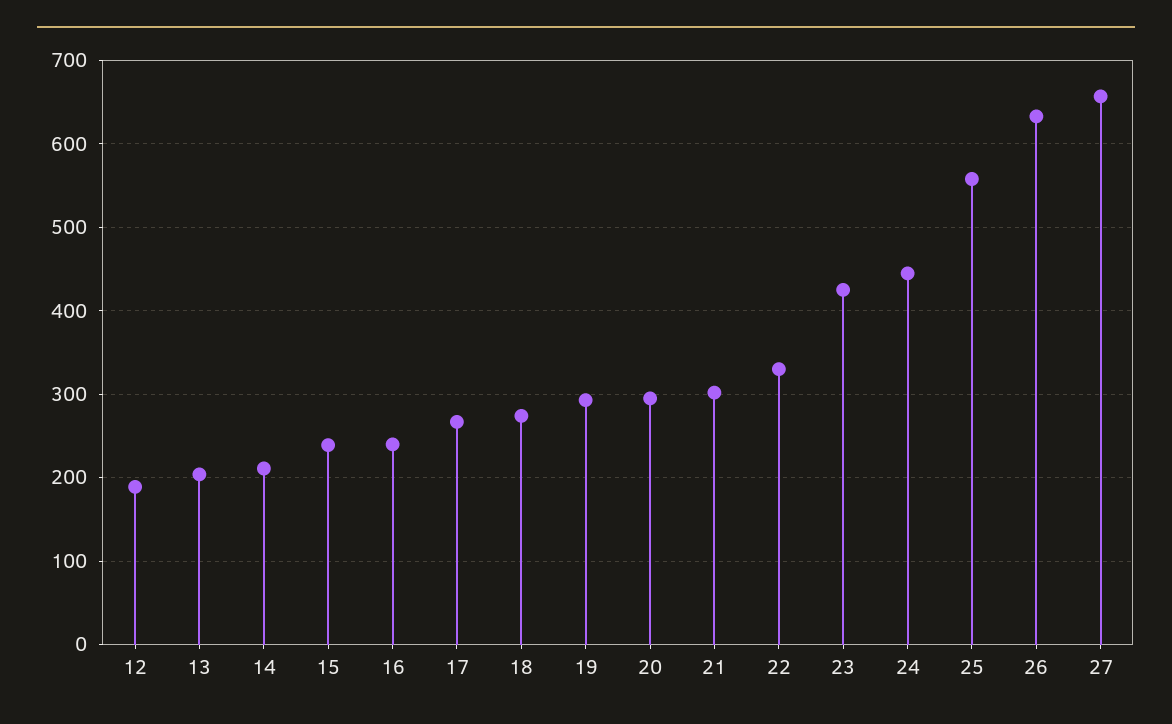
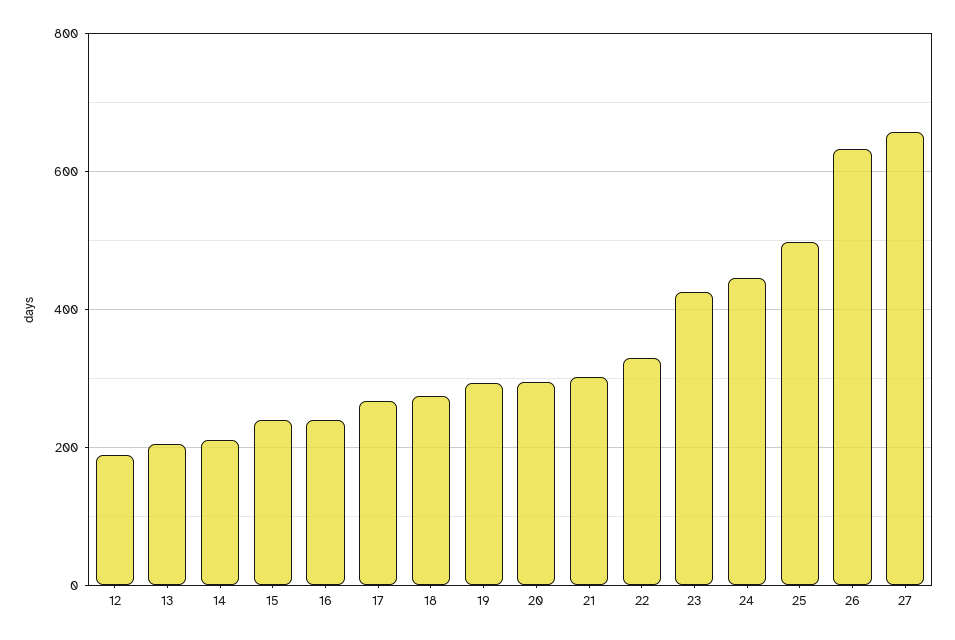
25: 560 -> 500

